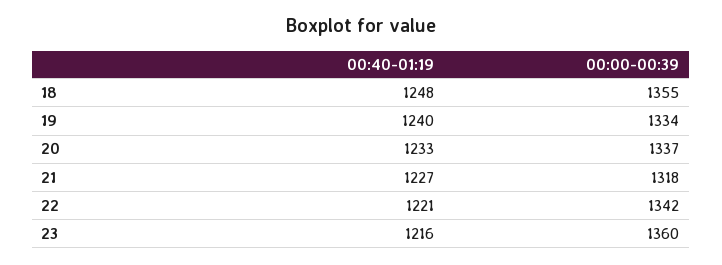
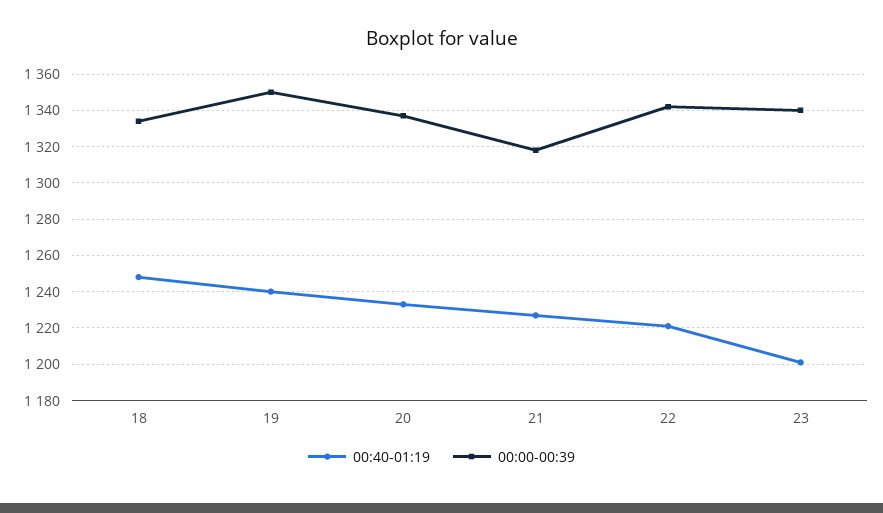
00:00-00:39, 18: 1355 -> 1335
00:00-00:39, 19: 1334 -> 1350
00:40-01:19, 23: 1216 -> 1200
00:00-00:39, 23: 1360 -> 1340

